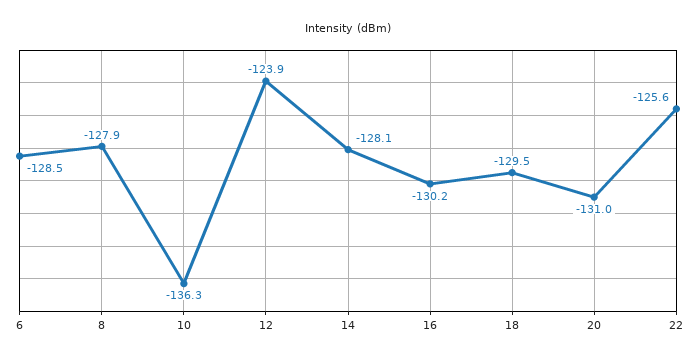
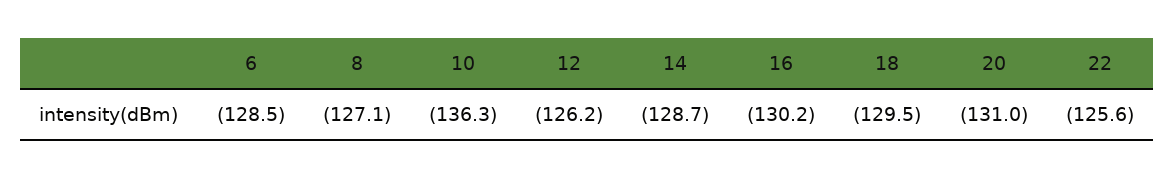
8: -127.9 -> -127.1
12: -123.9 -> -126.2
14: -128.1 -> -128.7

